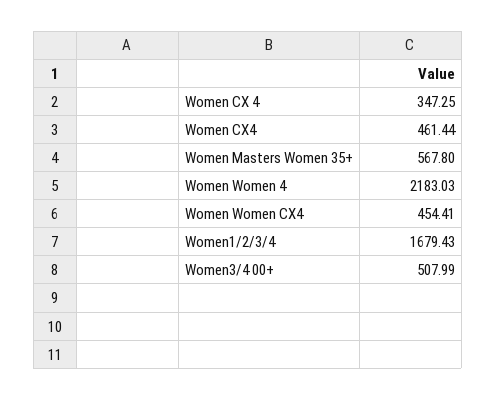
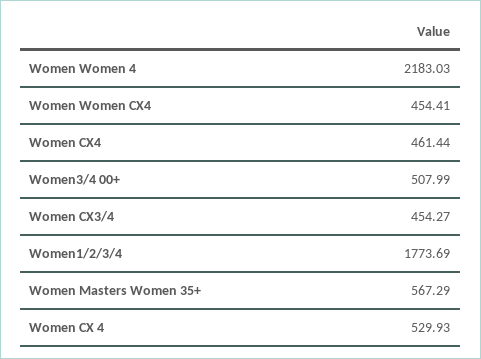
Women CX 4: 347.25 -> 529.93
Women Masters Women 35+: 567.8 -> 567.29
Women1/2/3/4: 1679.43 -> 1773.69
Women CX3/4: none -> 454.27

